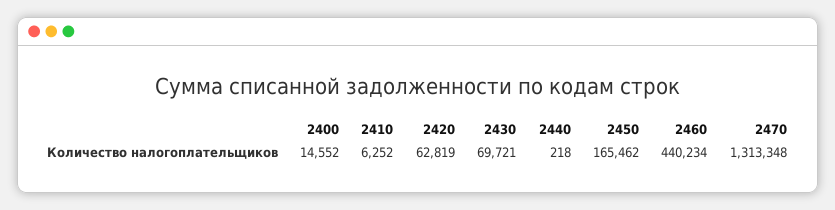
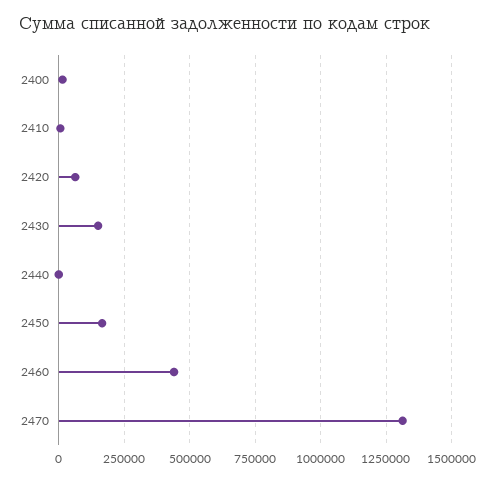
2430: 69721 -> 150000

